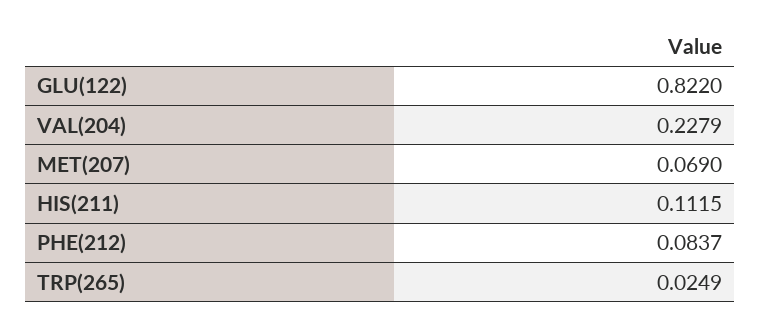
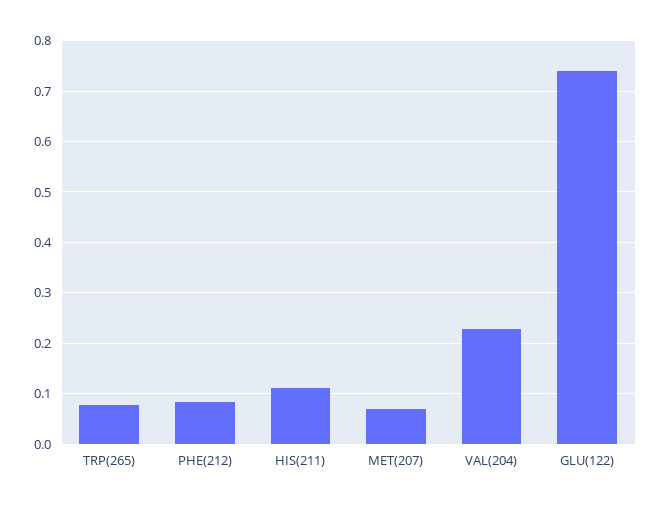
GLU(122): 0.822 -> 0.74
TRP(265): 0.0249 -> 0.08

